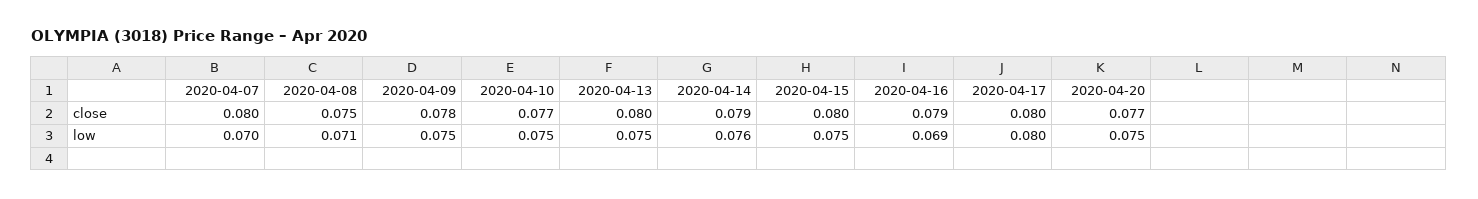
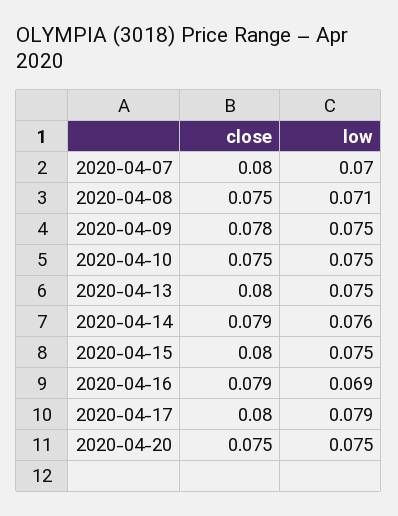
2020-04-10, close: 0.077 -> 0.075
2020-04-20, close: 0.077 -> 0.075
2020-04-17, low: 0.08 -> 0.079

